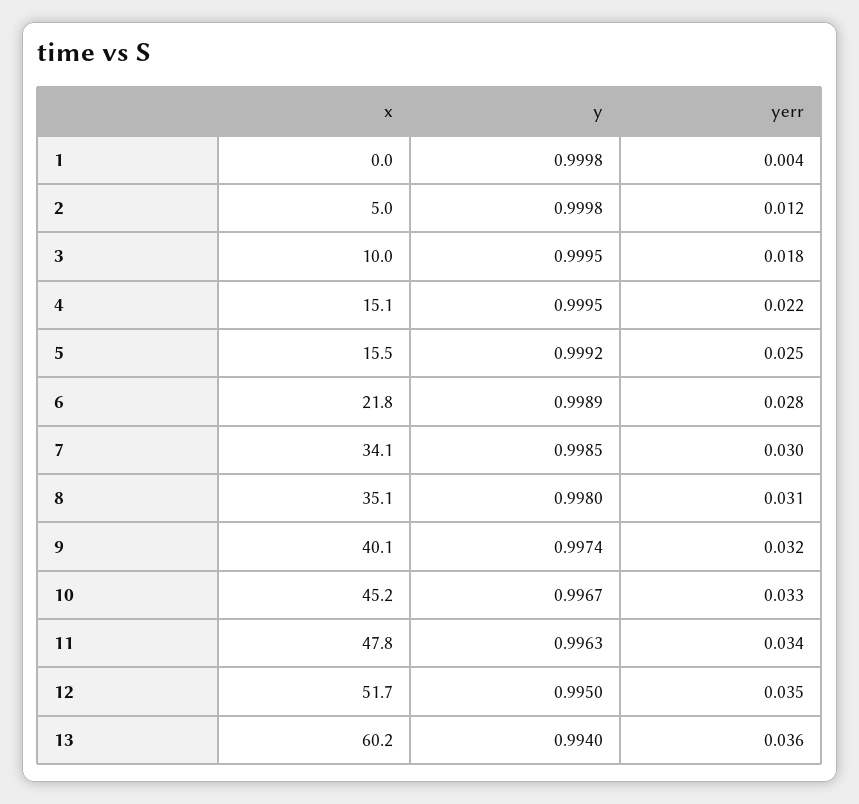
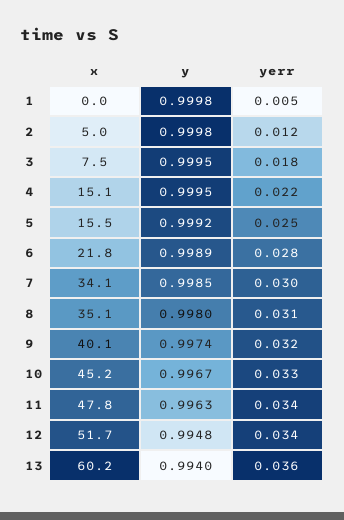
yerr, 1: 0.004 -> 0.005
x, 3: 10 -> 7.5
y, 12: 0.995 -> 0.9948
yerr, 12: 0.035 -> 0.034

